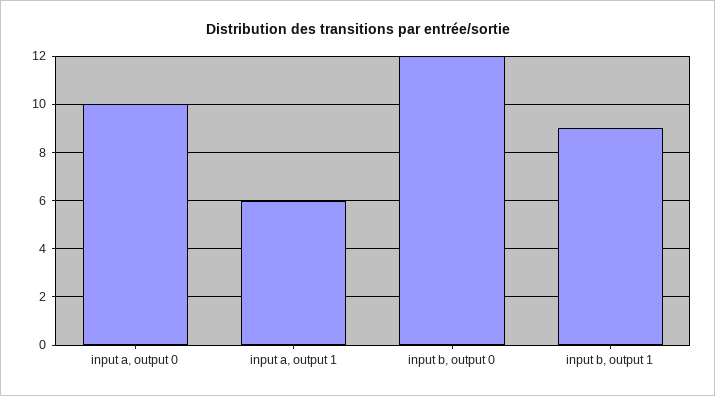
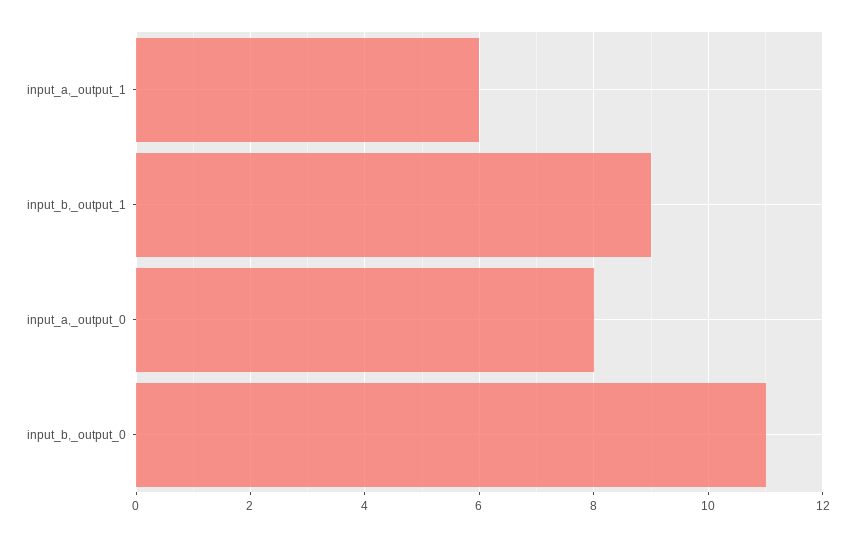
input a, output 0: 10 -> 8
input b, output 0: 12 -> 11

